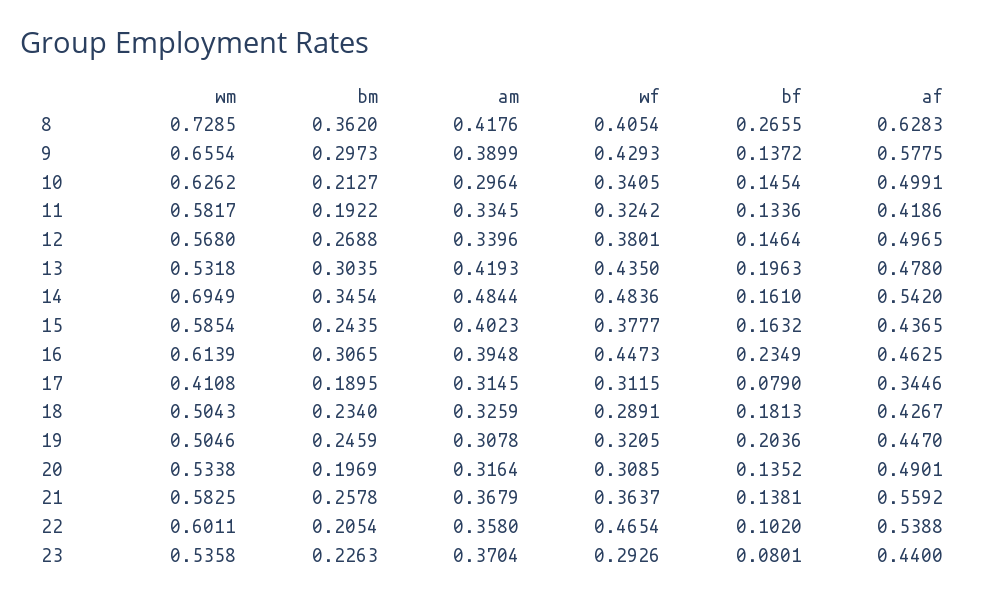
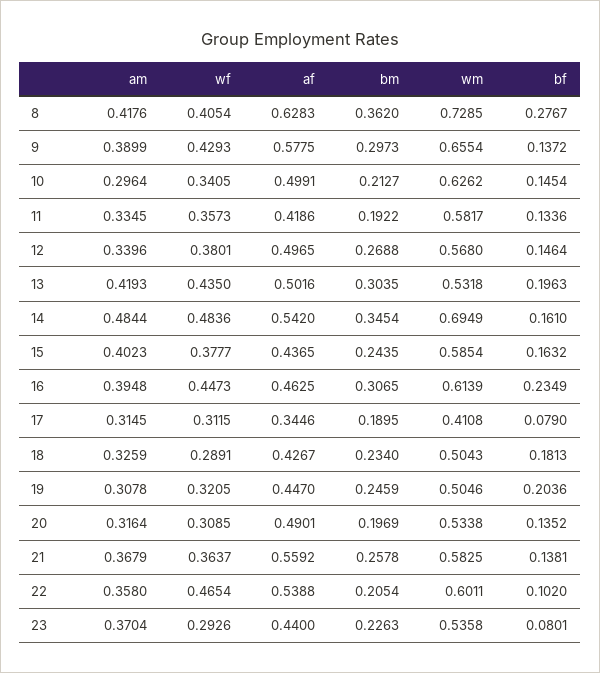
bf, 8: 0.2655 -> 0.2767
wf, 11: 0.3242 -> 0.3573
af, 13: 0.478 -> 0.5016

